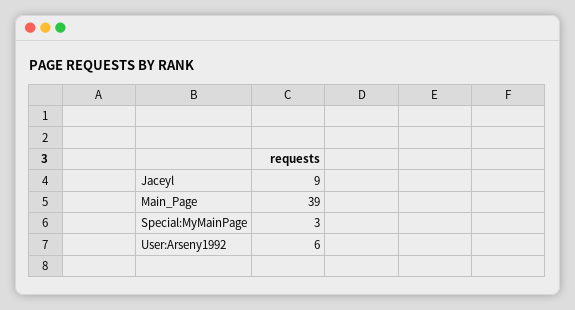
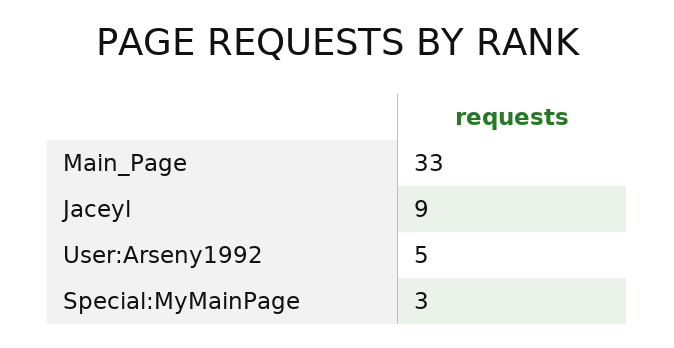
Main_Page: 39 -> 33
User:Arseny1992: 6 -> 5

